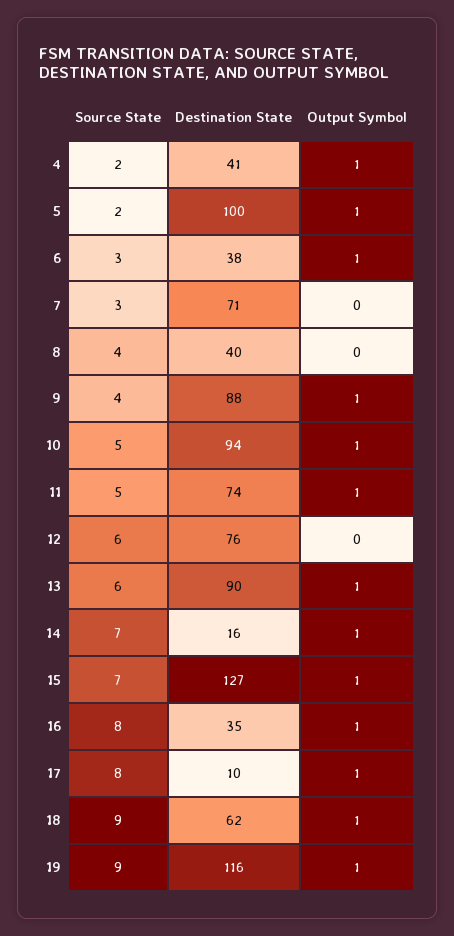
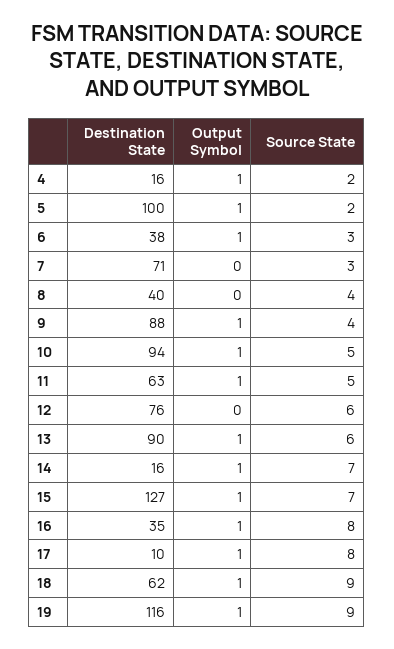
Destination State, 4: 41 -> 16
Destination State, 11: 74 -> 63

